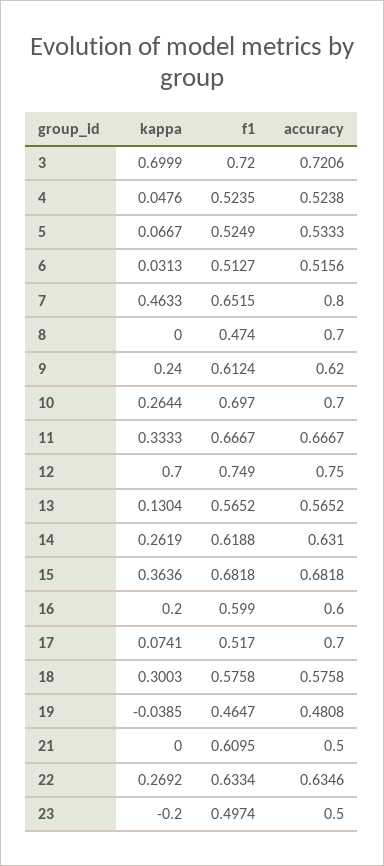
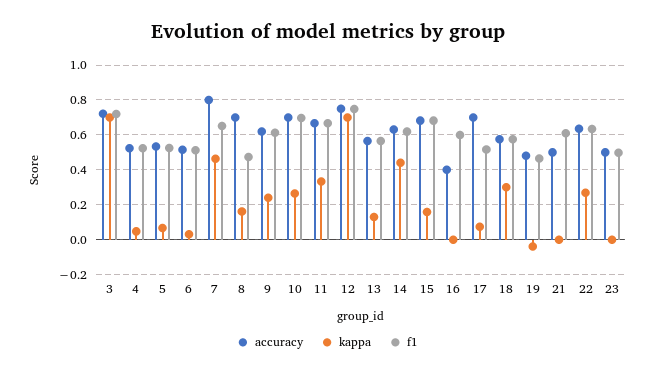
kappa, 8: 0 -> 0.15
kappa, 14: 0.2619 -> 0.45
kappa, 15: 0.3636 -> 0.15
kappa, 16: 0.2 -> 0
accuracy, 16: 0.6 -> 0.4
kappa, 23: -0.2 -> 0

